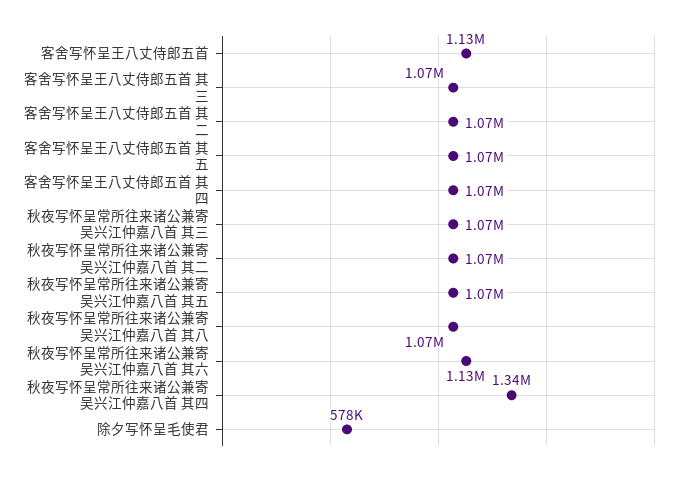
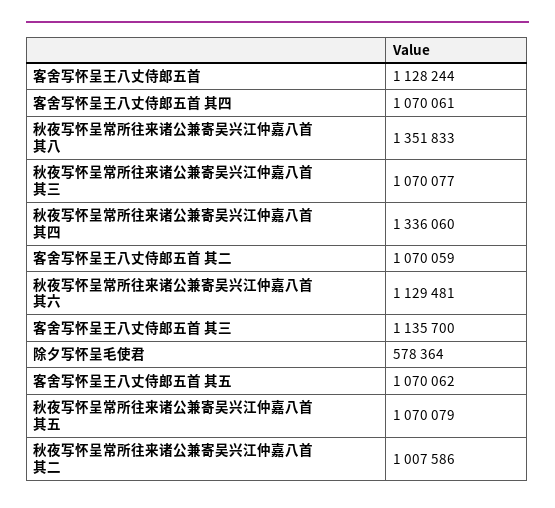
客舍写怀呈王八丈侍郎五首 其三: 1070000 -> 1135700
秋夜写怀呈常所往来诸公兼寄吴兴江仲嘉八首 其二: 1070000 -> 1007586
秋夜写怀呈常所往来诸公兼寄吴兴江仲嘉八首 其八: 1070000 -> 1351833

